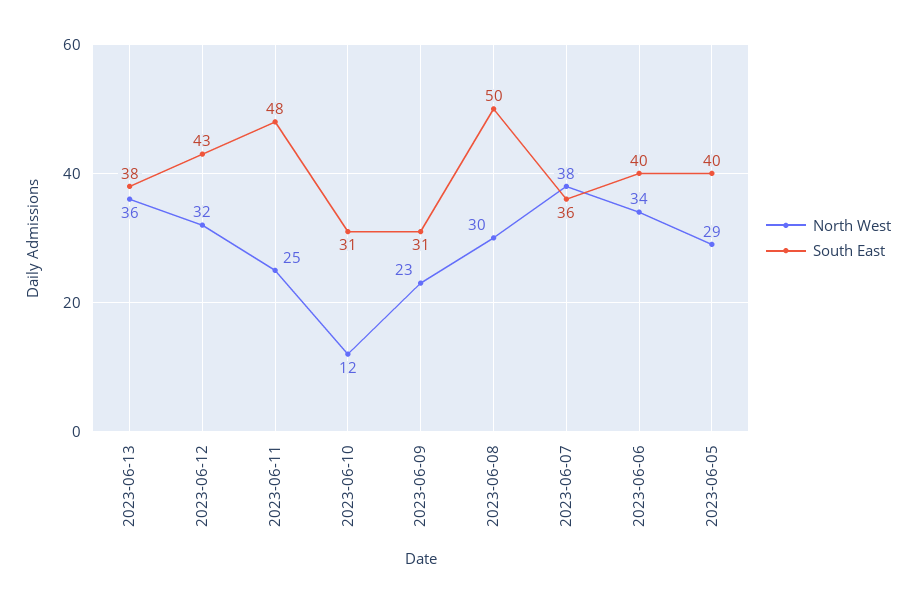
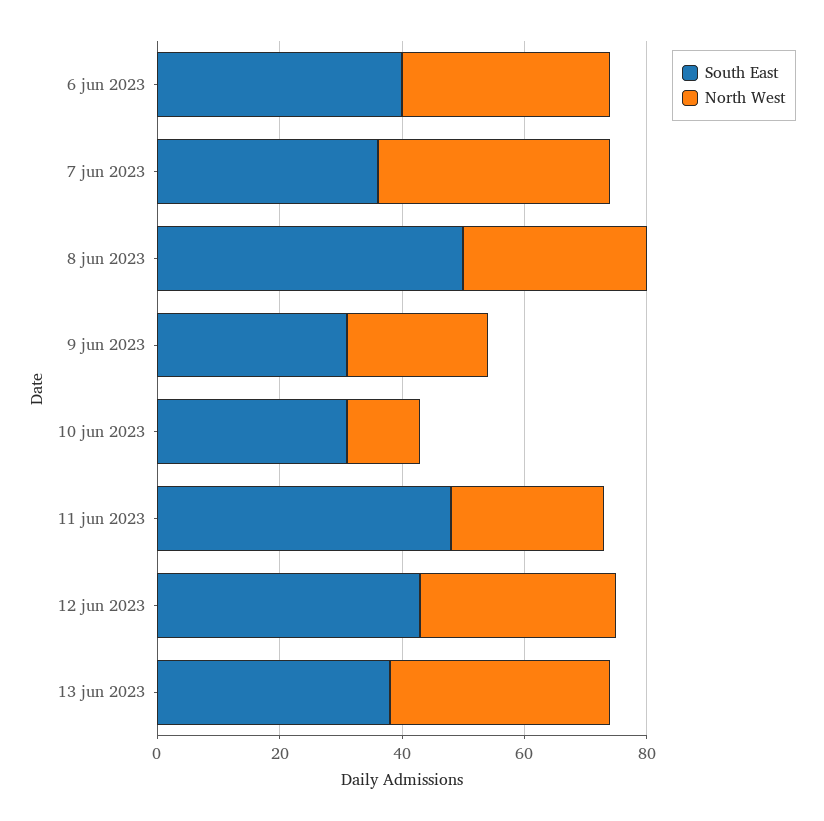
North West, 2023-06-05: 29 -> none
South East, 2023-06-05: 40 -> none

